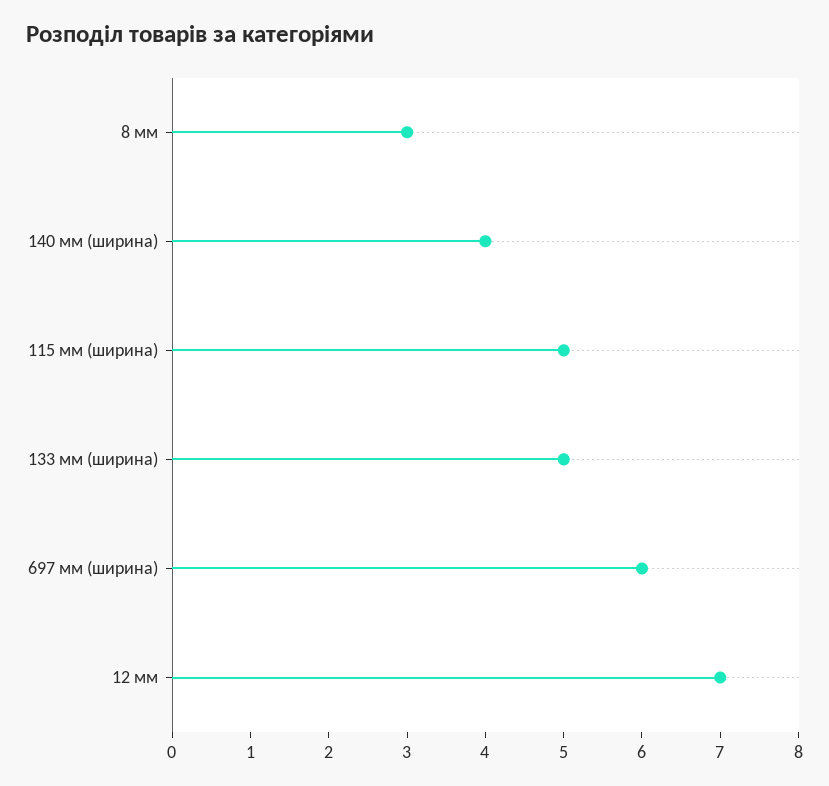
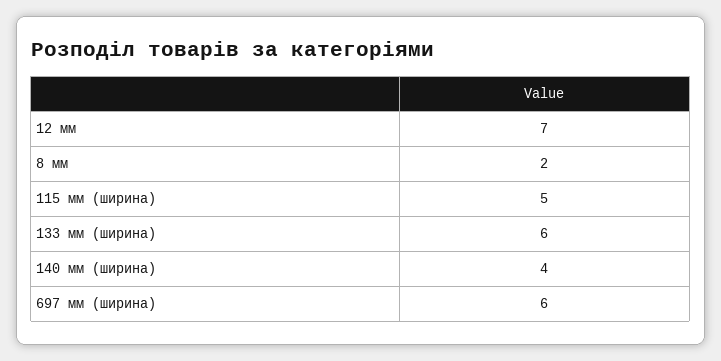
8 мм: 3 -> 2
133 мм (ширина): 5 -> 6

